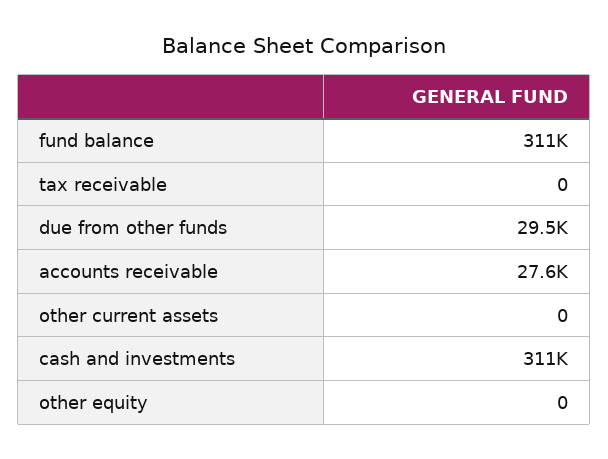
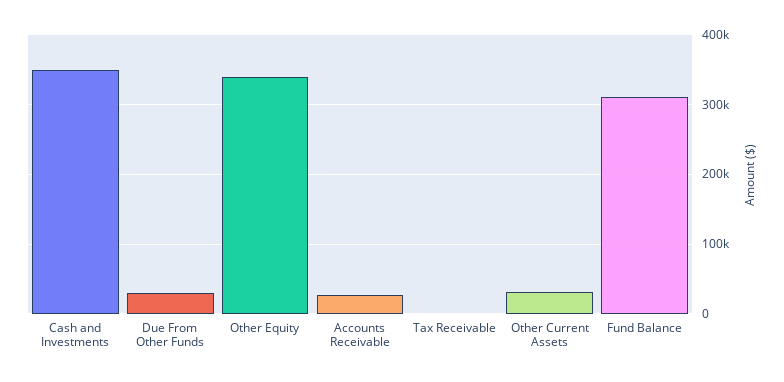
other current assets: 0 -> 30000
cash and investments: 311000 -> 350000
other equity: 0 -> 340000

